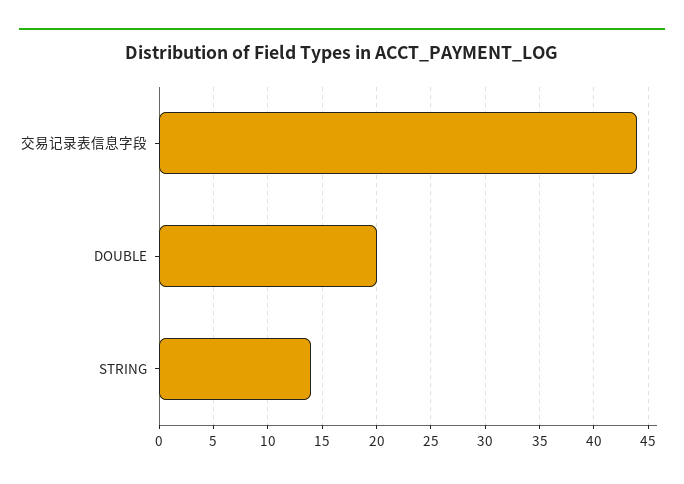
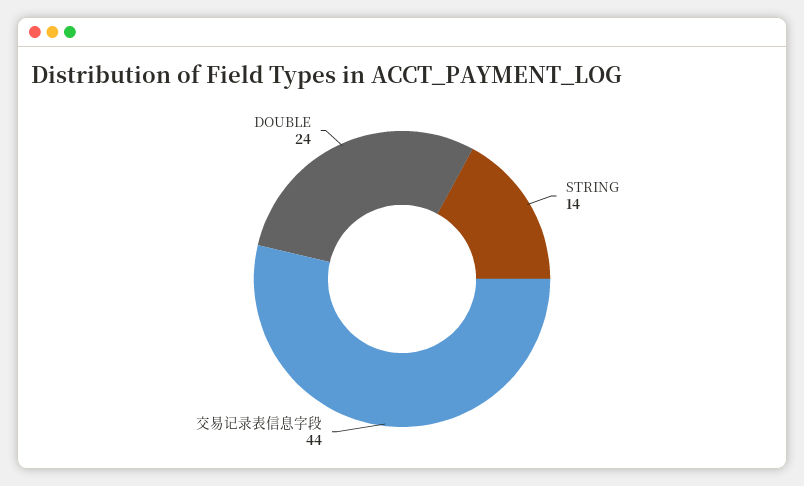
DOUBLE: 20 -> 24

